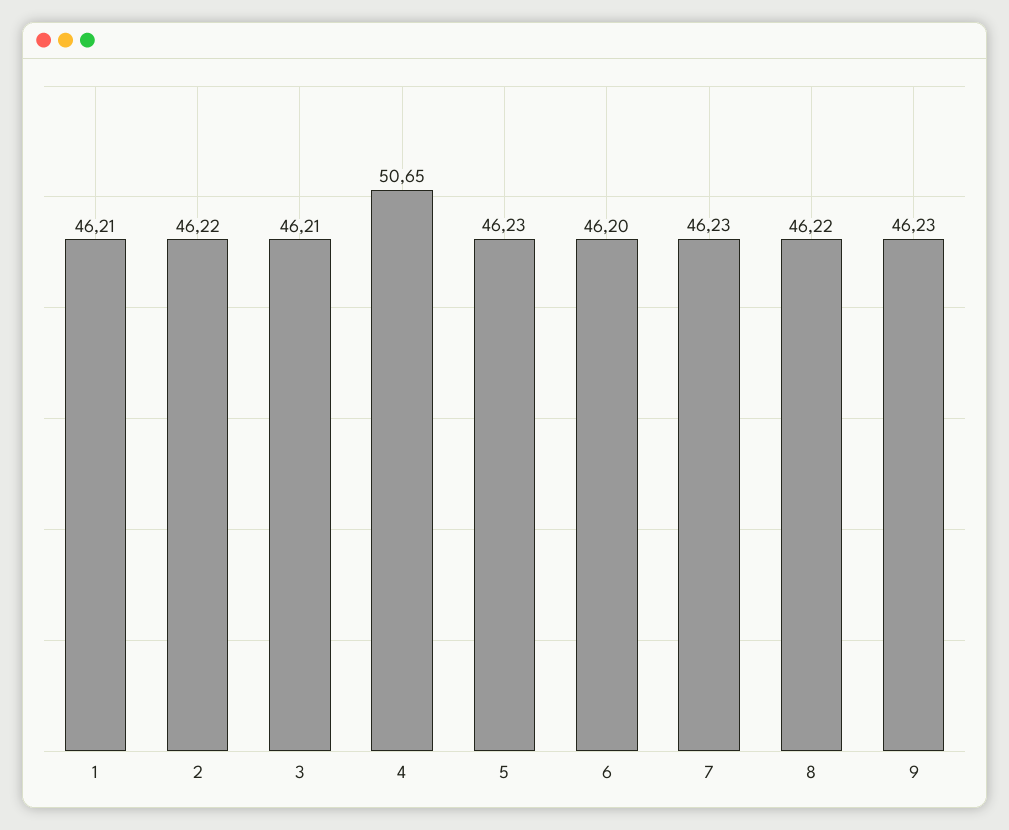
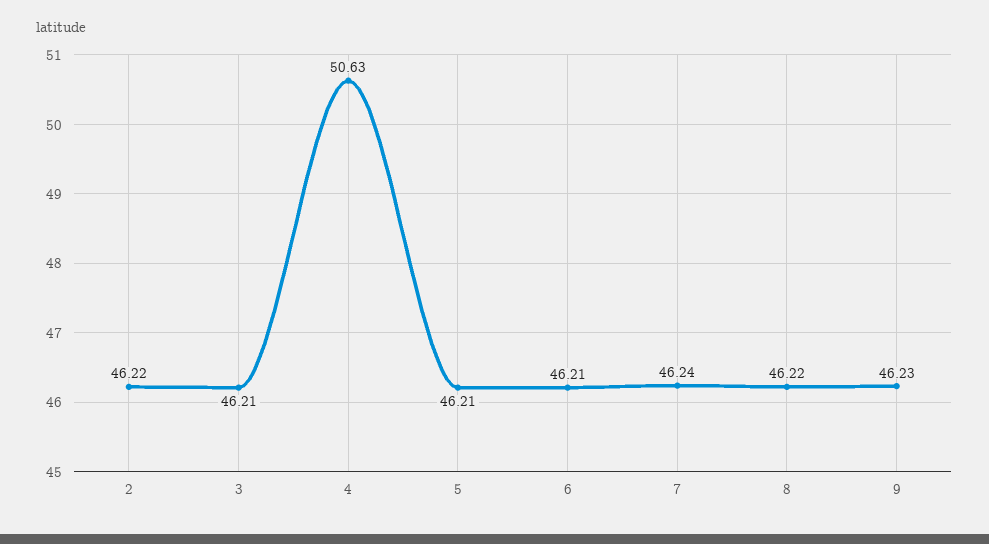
1: 46.21 -> none
4: 50.65 -> 50.63
5: 46.23 -> 46.21
6: 46.2 -> 46.21
7: 46.23 -> 46.24

